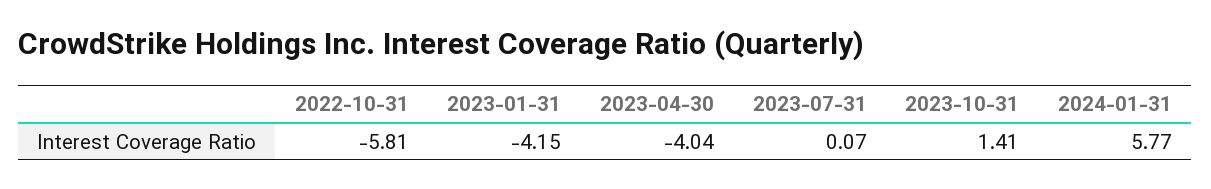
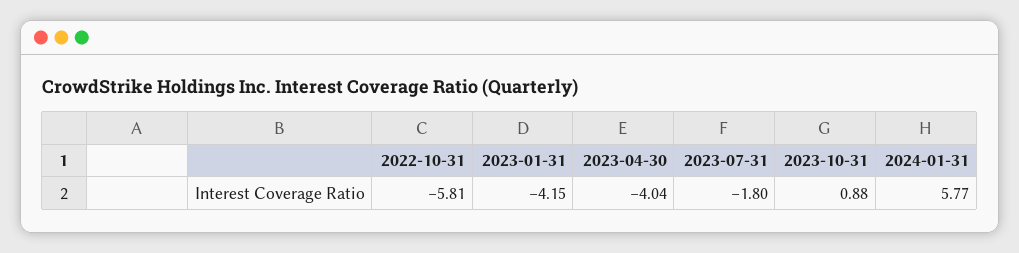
2023-07-31: 0.07 -> -1.8
2023-10-31: 1.41 -> 0.88

